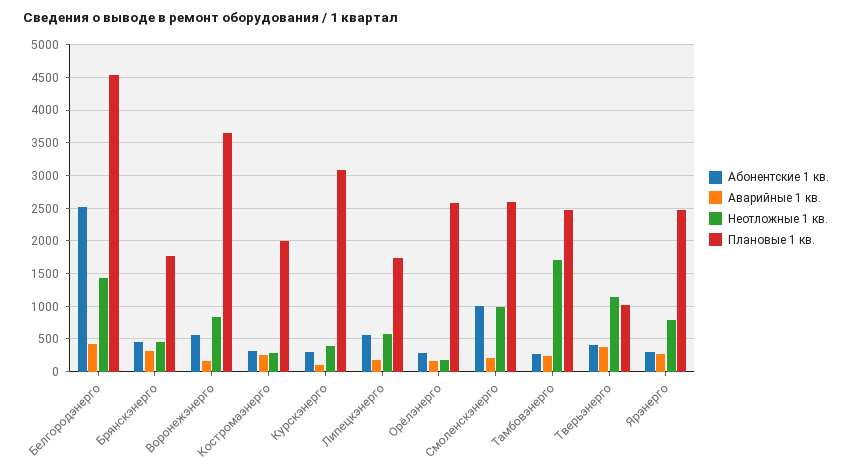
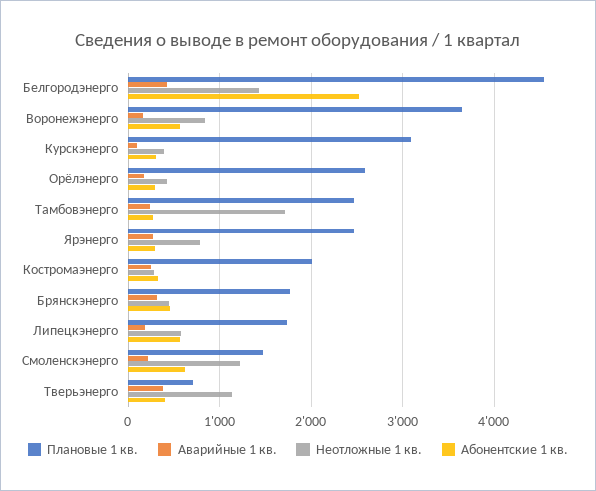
Неотложные 1 кв., Орёлэнерго: 200 -> 400
Абонентские 1 кв., Смоленскэнерго: 1000 -> 600
Неотложные 1 кв., Смоленскэнерго: 1000 -> 1200
Плановые 1 кв., Смоленскэнерго: 2600 -> 1500
Плановые 1 кв., Тверьэнерго: 1000 -> 700

